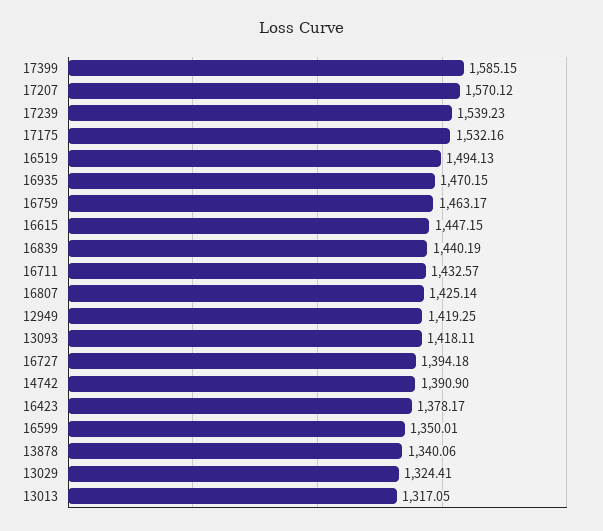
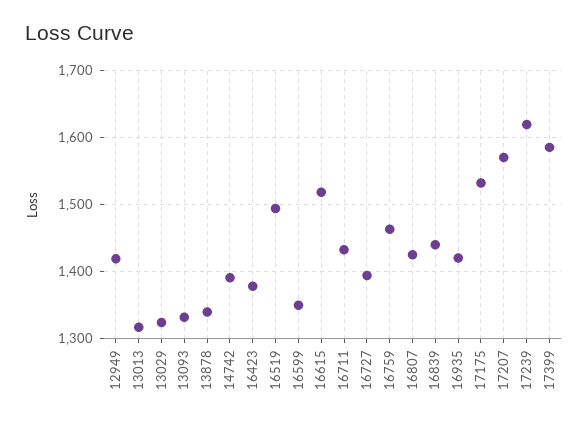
17239: 1539.23 -> 1620
16935: 1470.15 -> 1420
16615: 1447.15 -> 1520
13093: 1418.11 -> 1330

